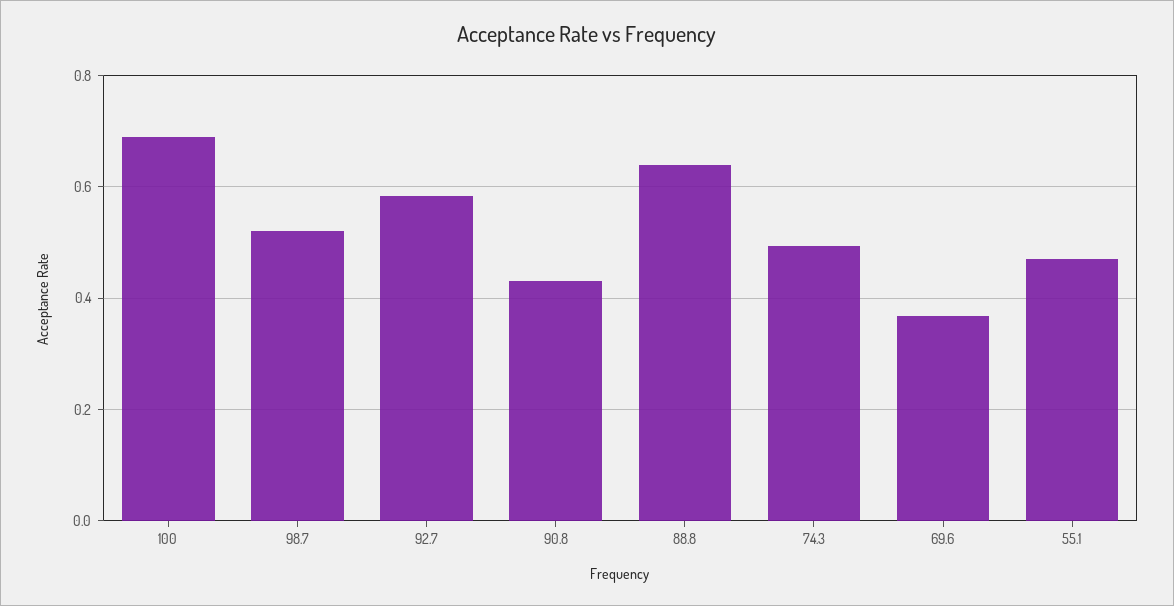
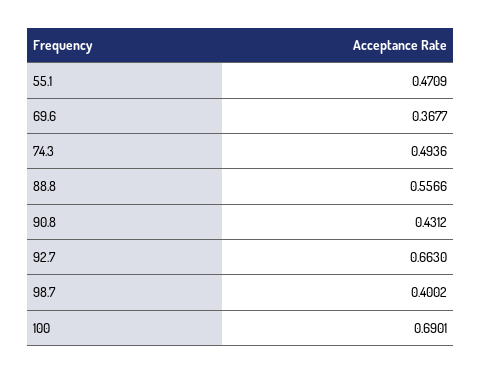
98.7: 0.52 -> 0.4002
92.7: 0.58 -> 0.663
88.8: 0.64 -> 0.5566

